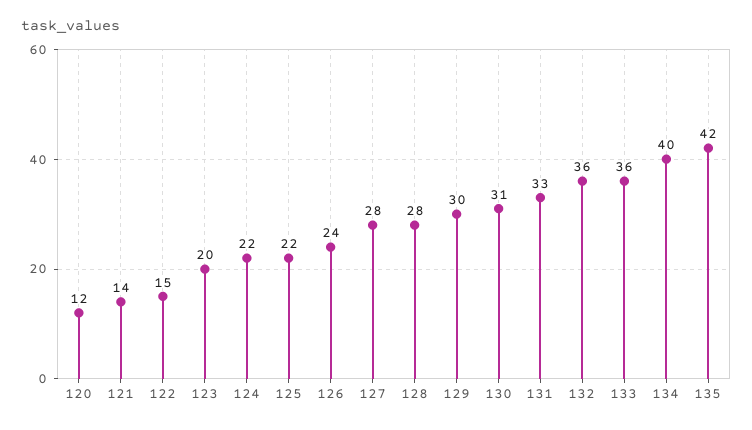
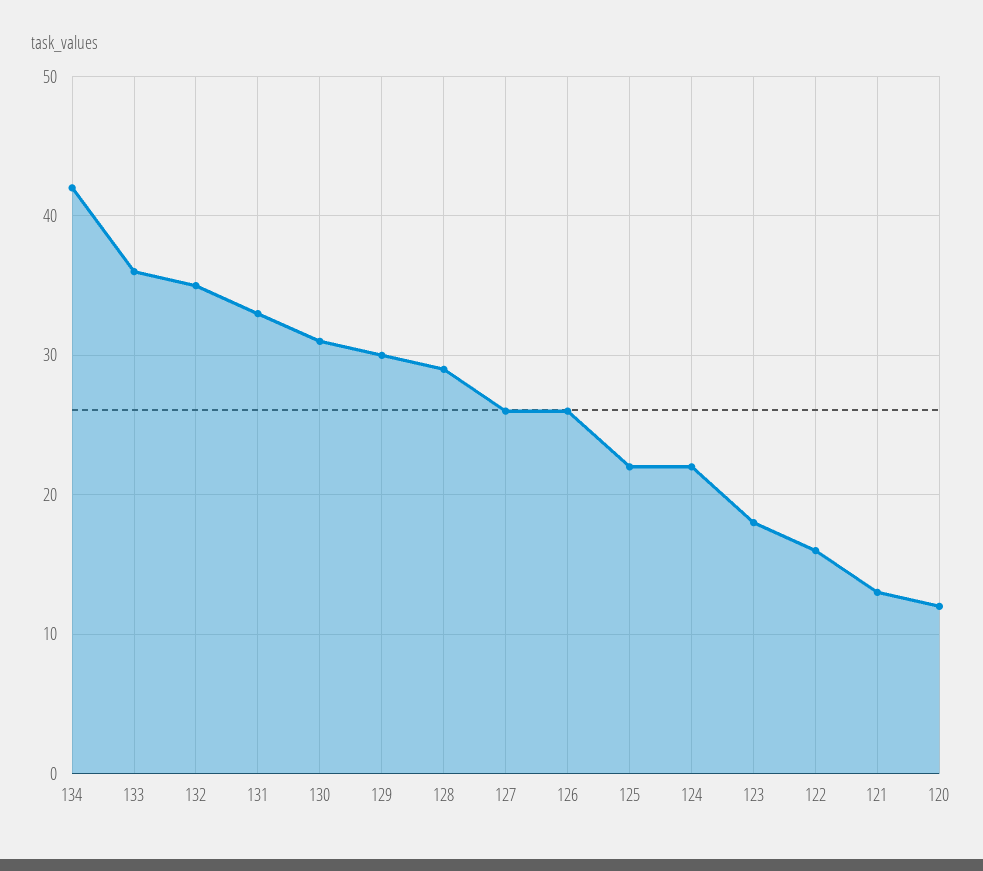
121: 14 -> 13
122: 15 -> 16
123: 20 -> 18
126: 24 -> 26
127: 28 -> 26
128: 28 -> 29
132: 36 -> 35
134: 40 -> 42
135: 42 -> none

